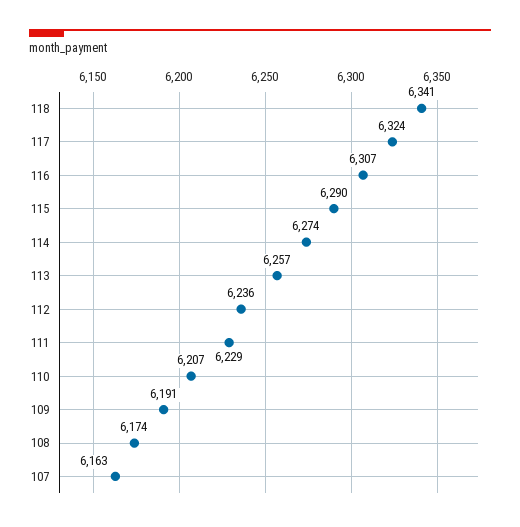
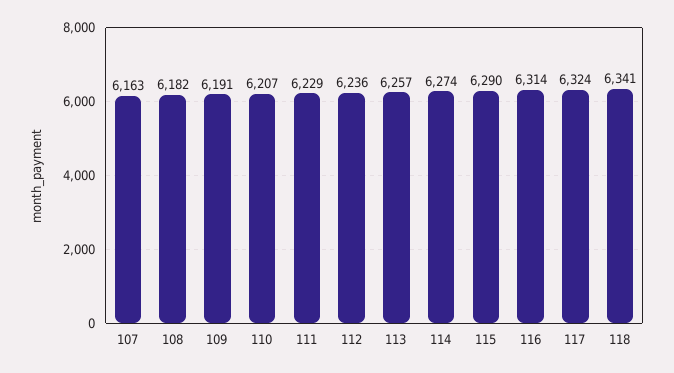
116: 6307 -> 6314
108: 6174 -> 6182

